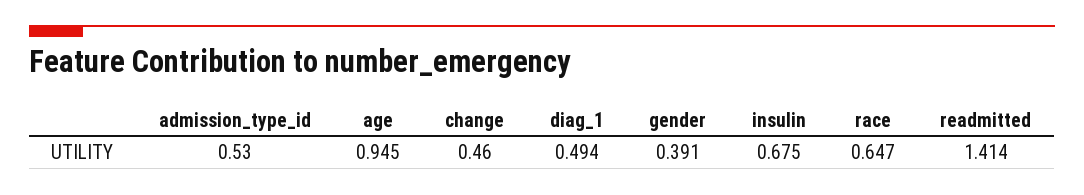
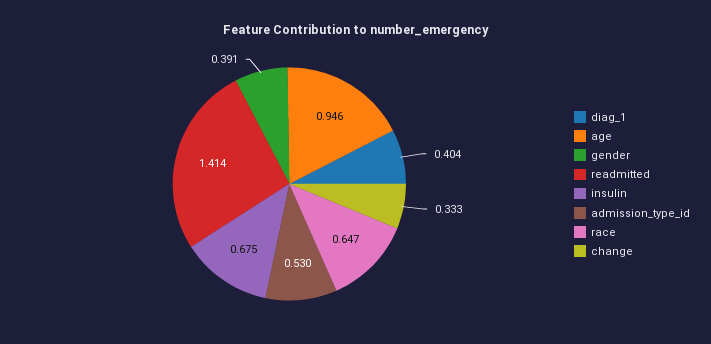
age: 0.945 -> 0.946
change: 0.46 -> 0.333
diag_1: 0.494 -> 0.404

